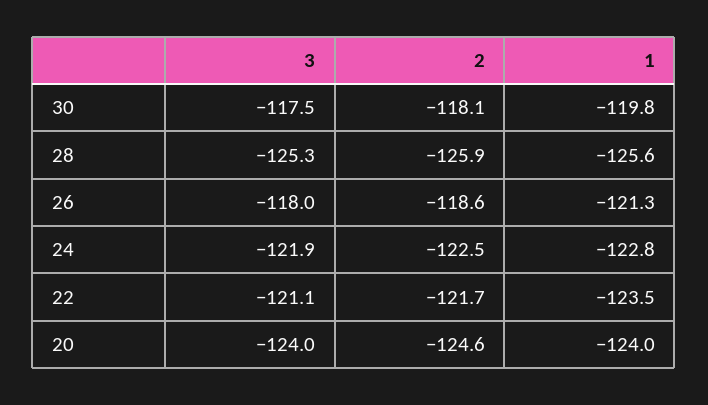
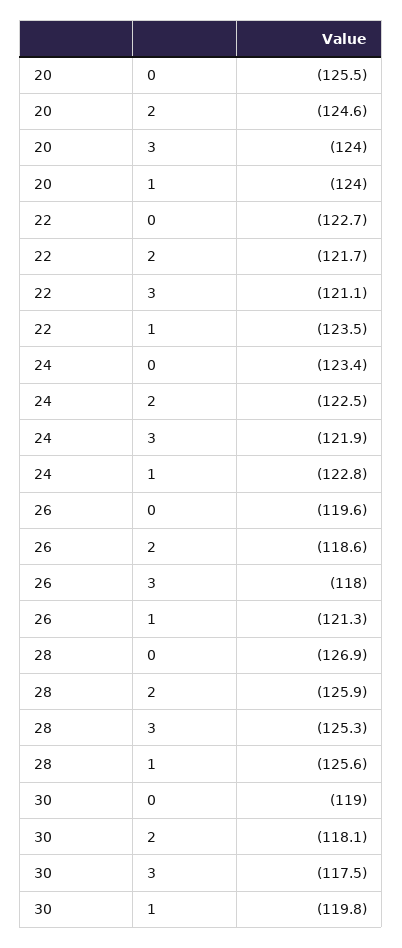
0, 20: none -> -125.5
0, 22: none -> -122.7
0, 24: none -> -123.4
0, 26: none -> -119.6
0, 28: none -> -126.9
0, 30: none -> -119

